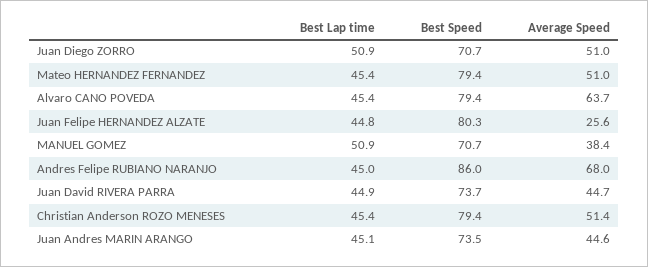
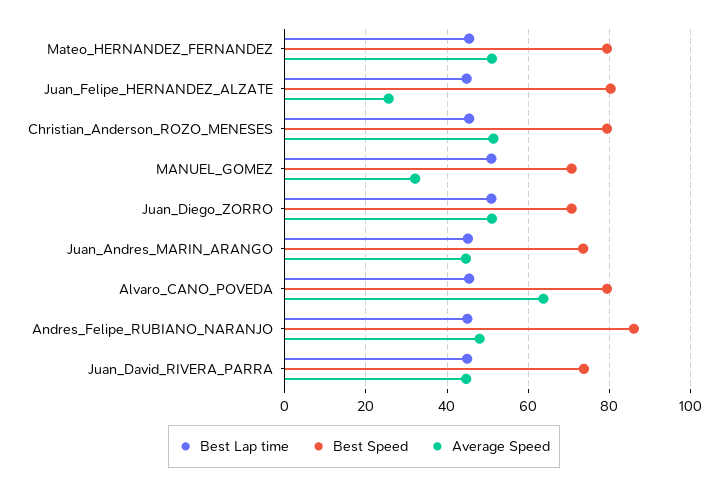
Average Speed, MANUEL GOMEZ: 38.4 -> 32
Average Speed, Andres Felipe RUBIANO NARANJO: 68 -> 48

